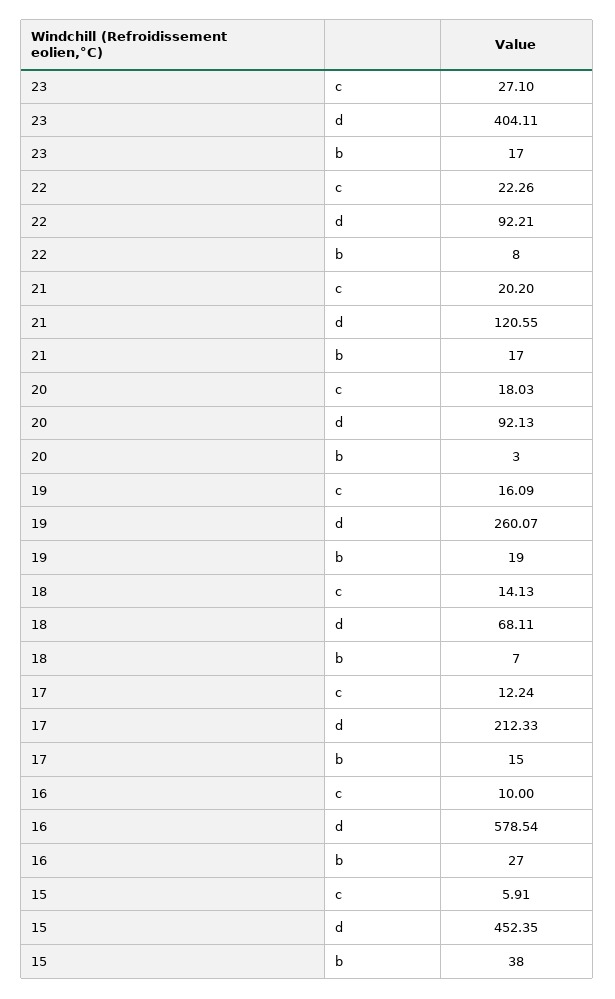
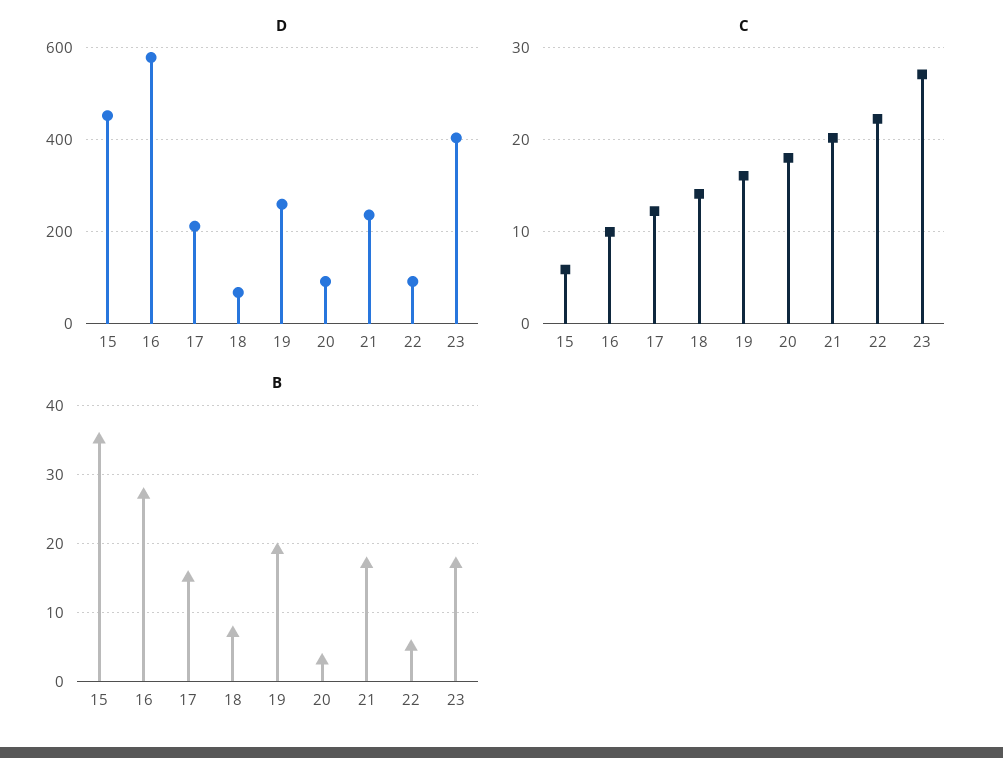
b, 22: 8 -> 5
d, 21: 120.55 -> 240
b, 15: 38 -> 35

